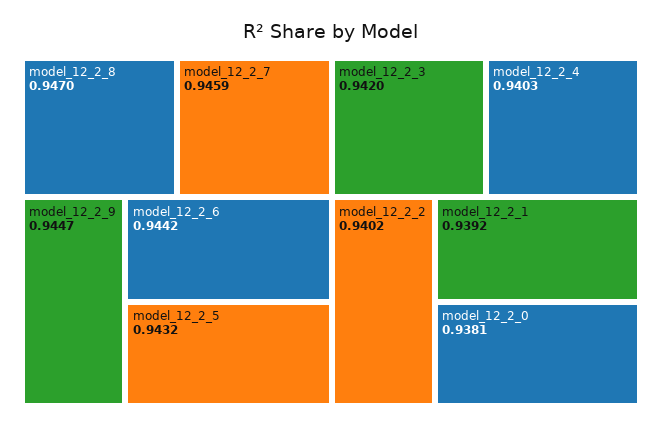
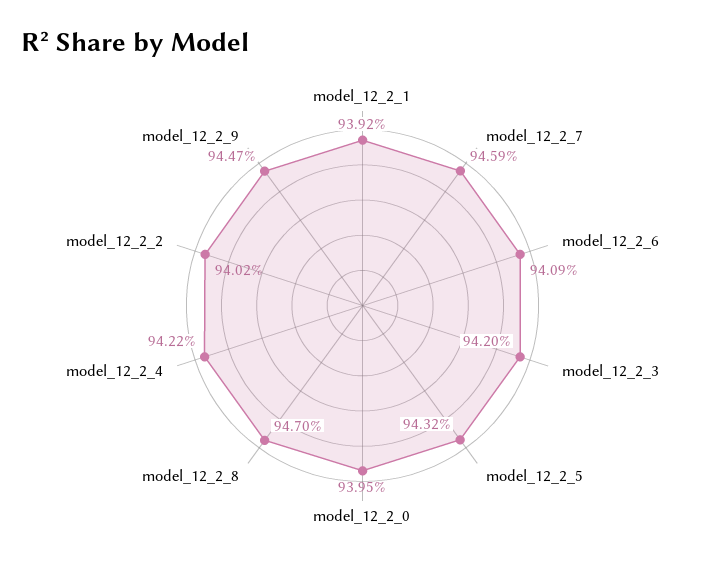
model_12_2_6: 0.9442 -> 0.9409
model_12_2_4: 0.9403 -> 0.9422
model_12_2_0: 0.9381 -> 0.9395

